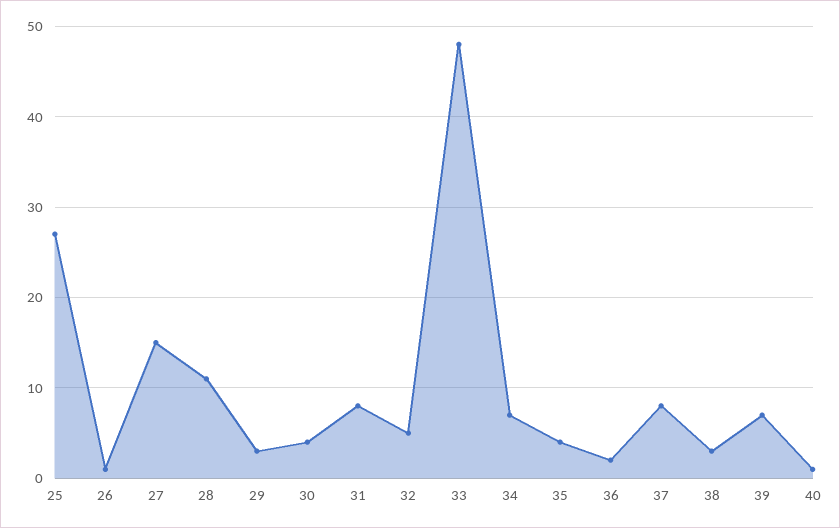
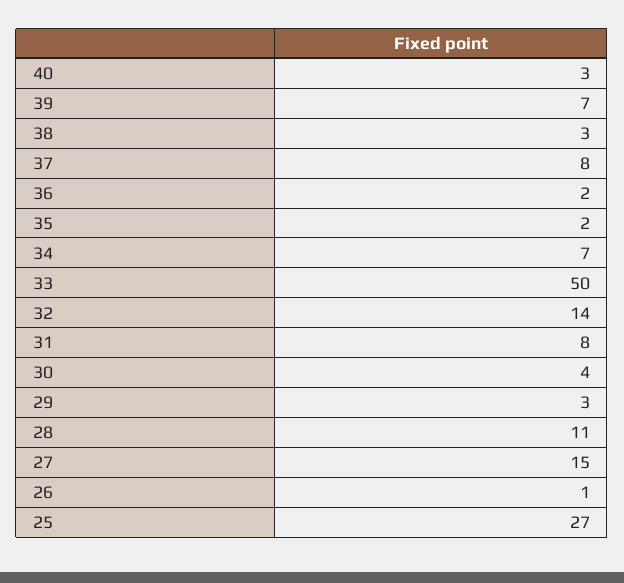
32: 5 -> 14
33: 48 -> 50
35: 4 -> 2
40: 1 -> 3

